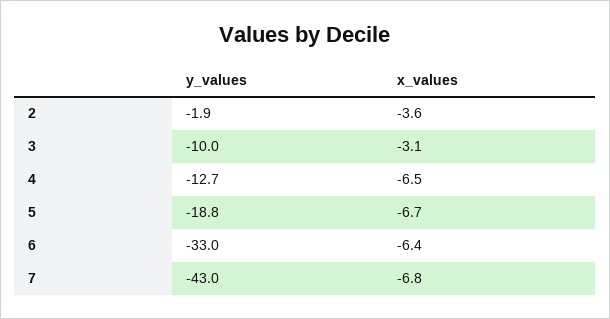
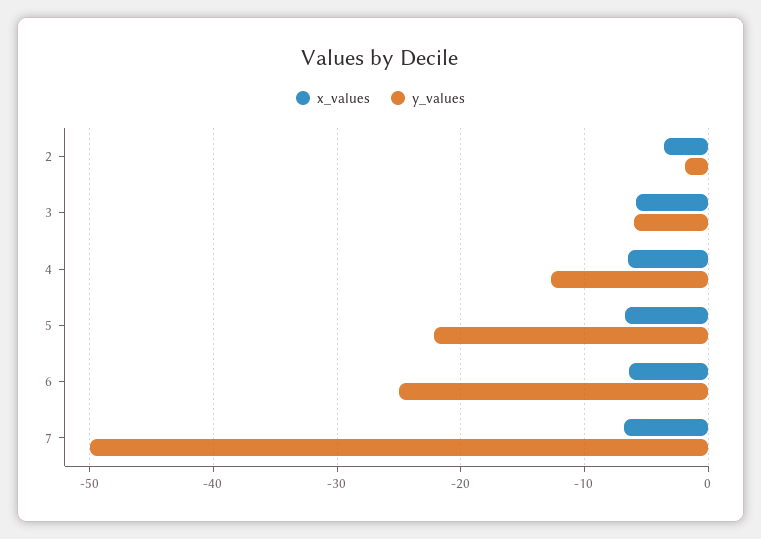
y_values, 3: -10 -> -6
x_values, 3: -3.1 -> -6
y_values, 5: -18.8 -> -22
y_values, 6: -33 -> -25
y_values, 7: -43 -> -50

